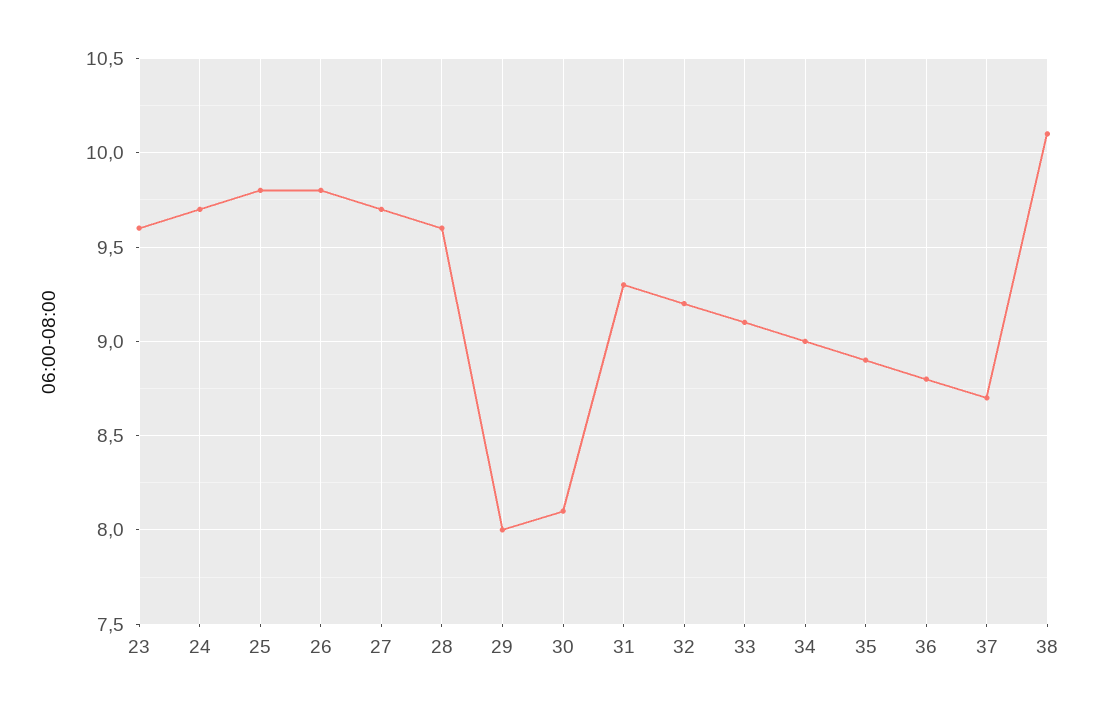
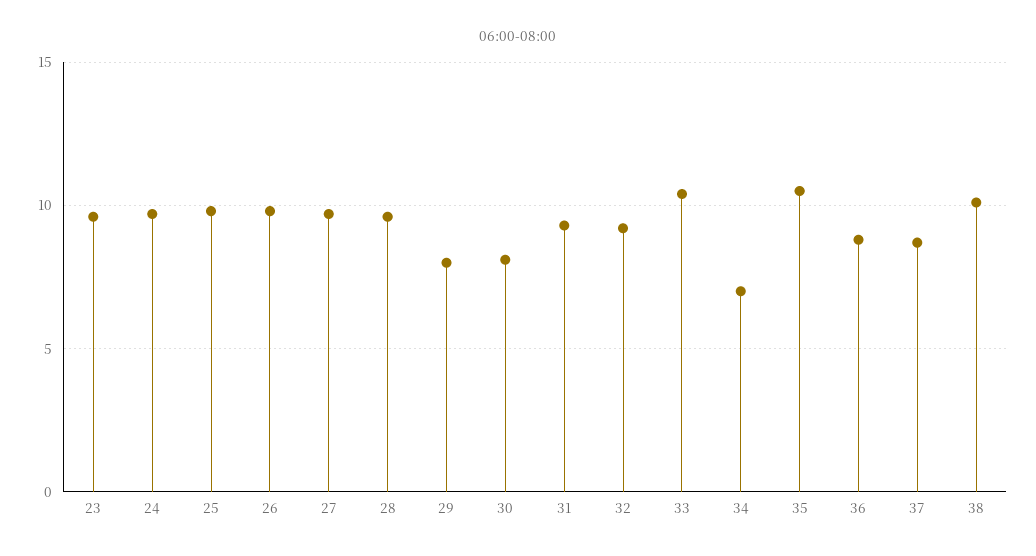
33: 9.1 -> 10.5
34: 9 -> 7
35: 8.9 -> 10.5

